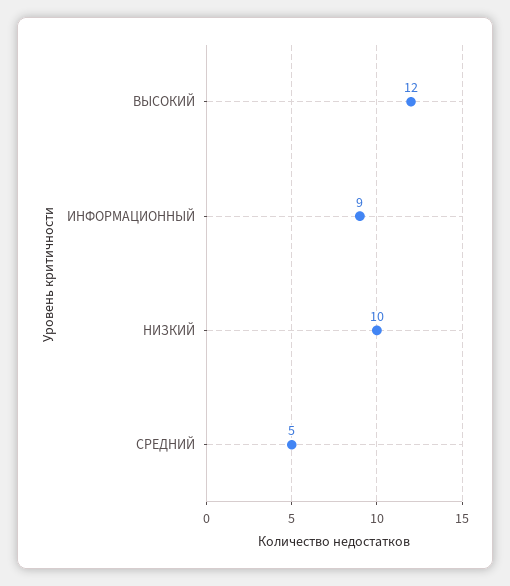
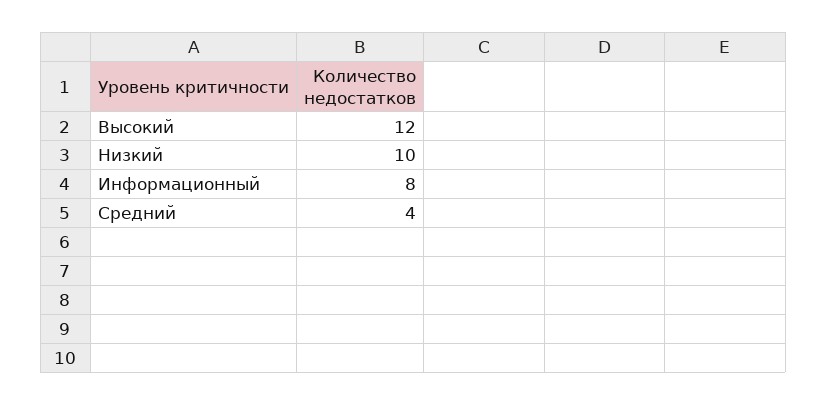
ИНФОРМАЦИОННЫЙ: 9 -> 8
СРЕДНИЙ: 5 -> 4

